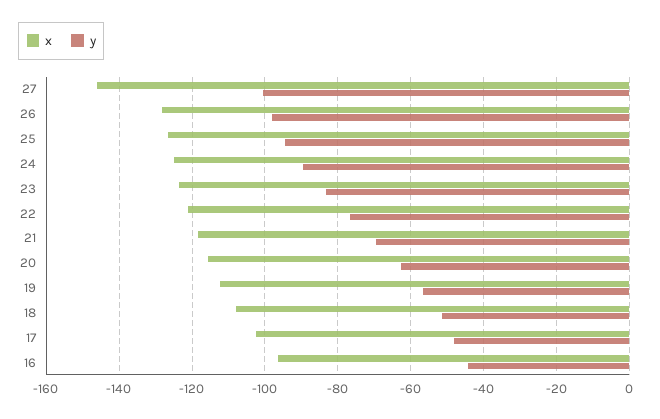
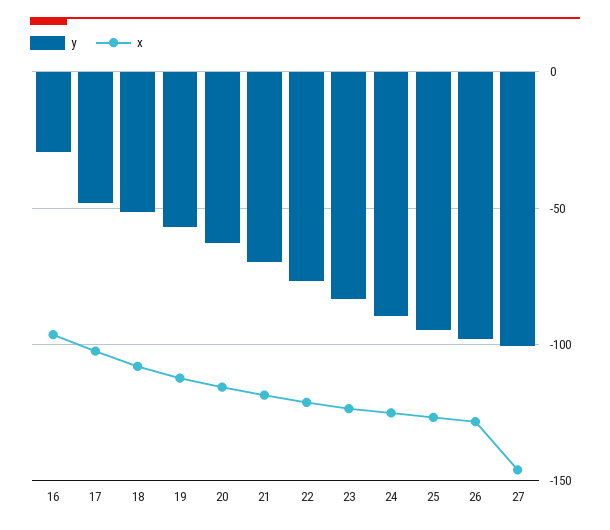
y, 16: -44 -> -30

